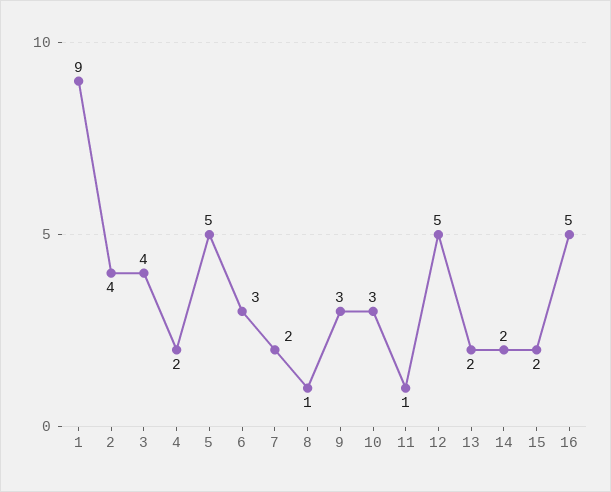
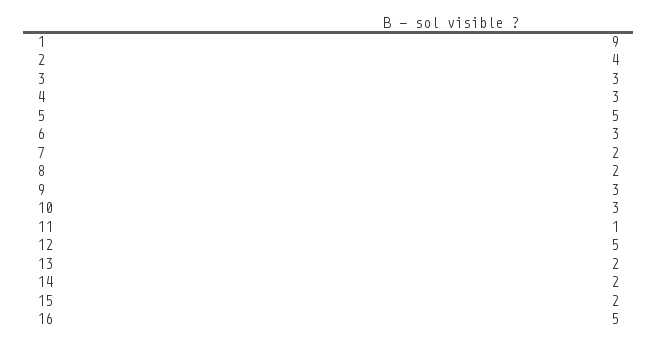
3: 4 -> 3
4: 2 -> 3
8: 1 -> 2

